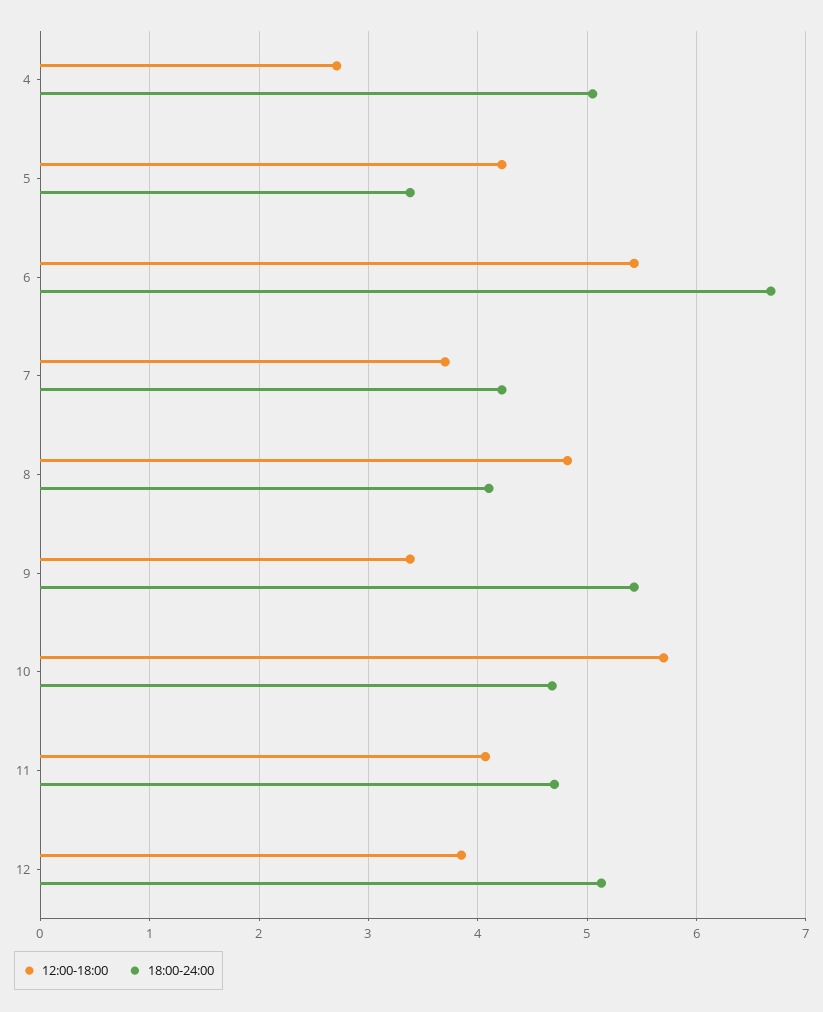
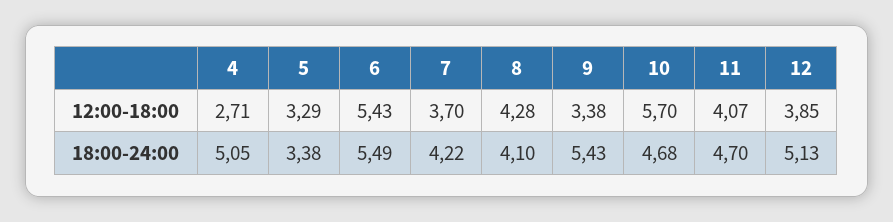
12:00-18:00, 5: 4.2 -> 3.29
18:00-24:00, 6: 6.7 -> 5.49
12:00-18:00, 8: 4.8 -> 4.28

